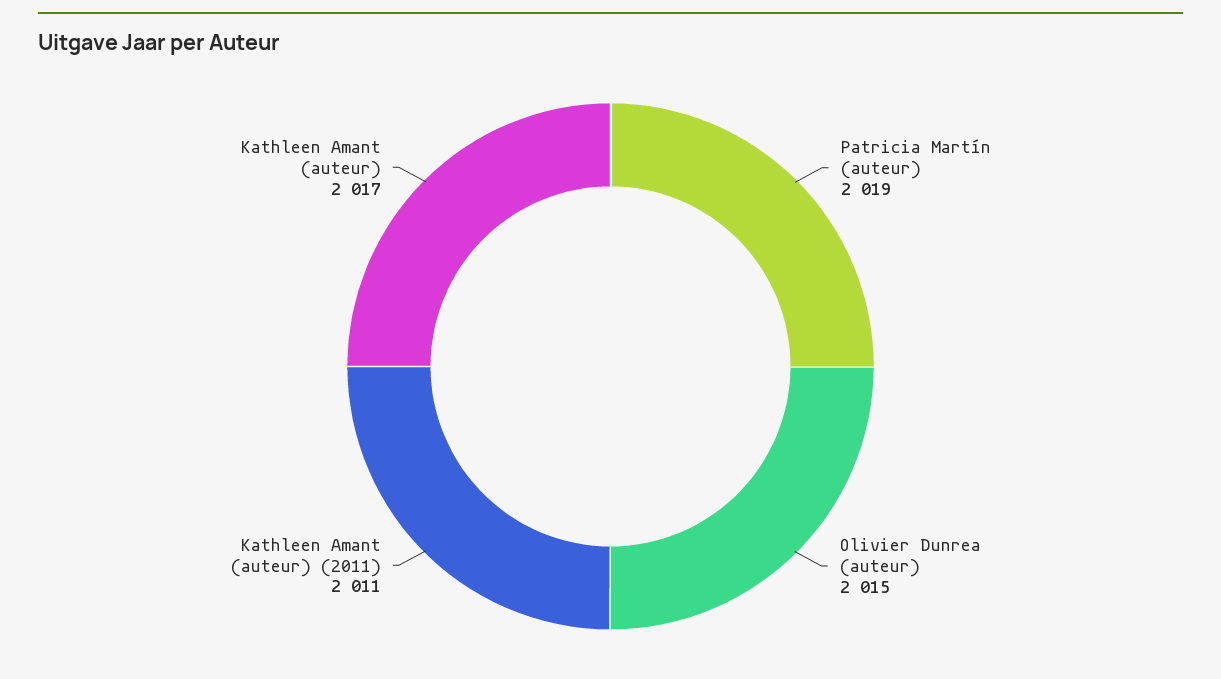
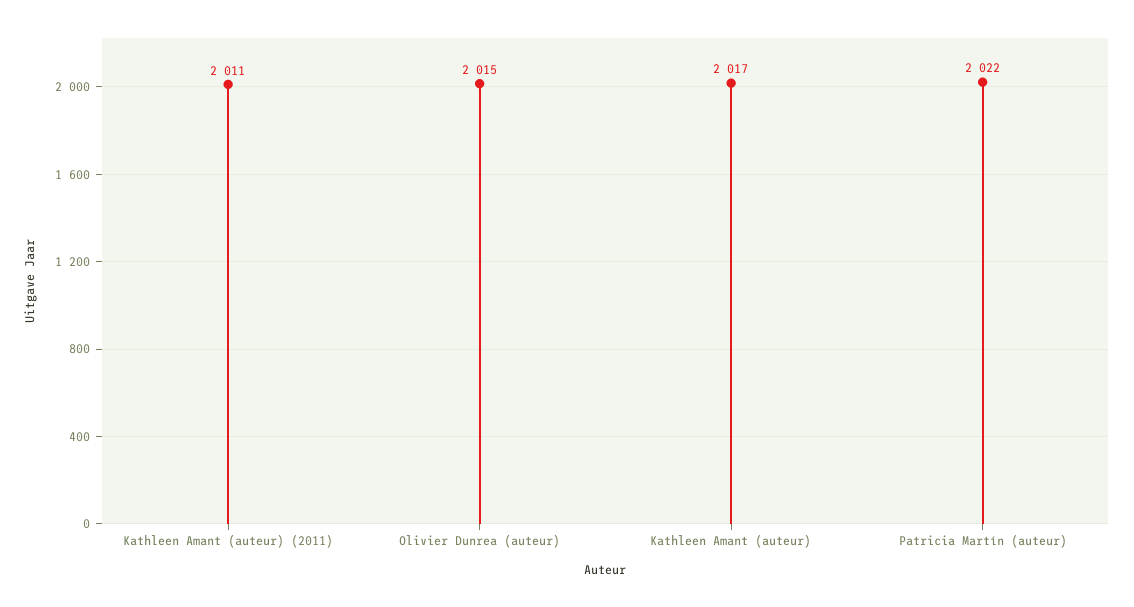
Patricia Martín (auteur): 2019 -> 2022

